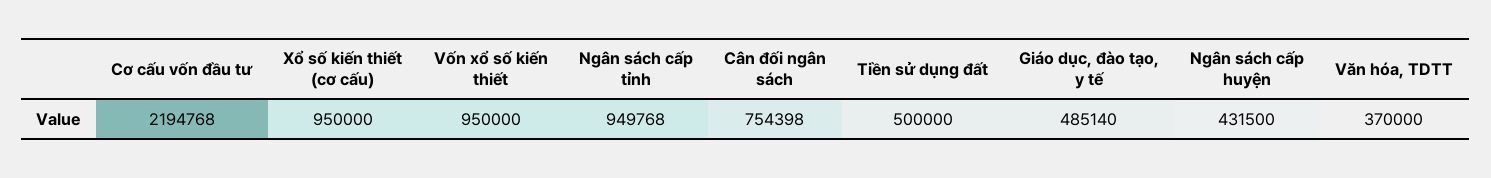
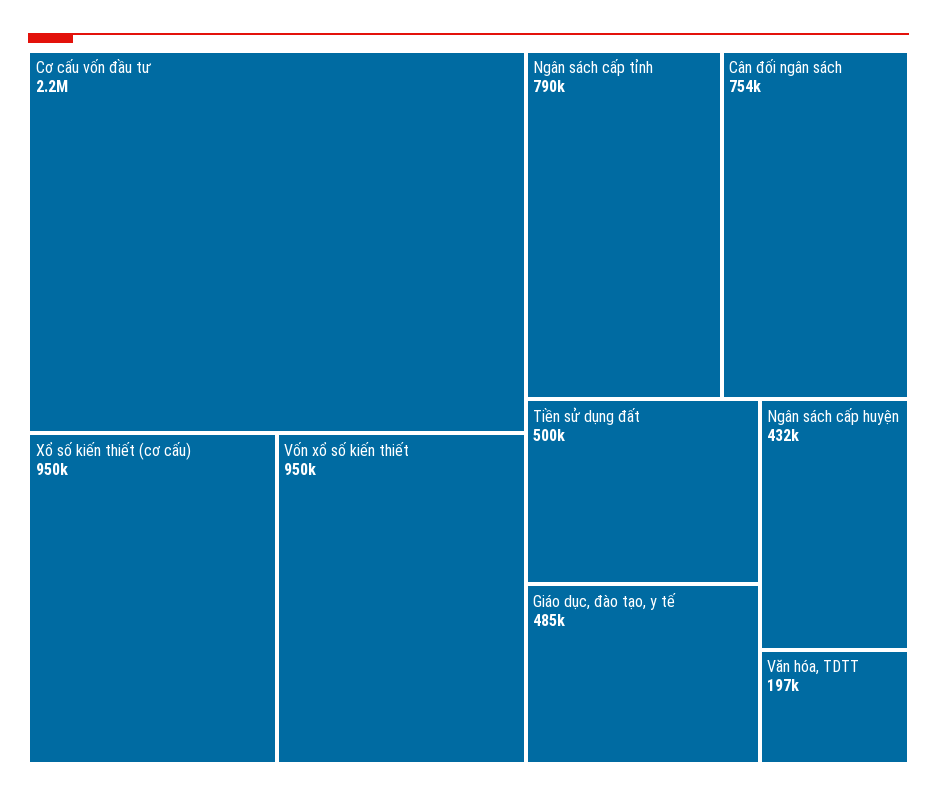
Ngân sách cấp tỉnh: 949768 -> 790000
Văn hóa, TDTT: 370000 -> 197000

